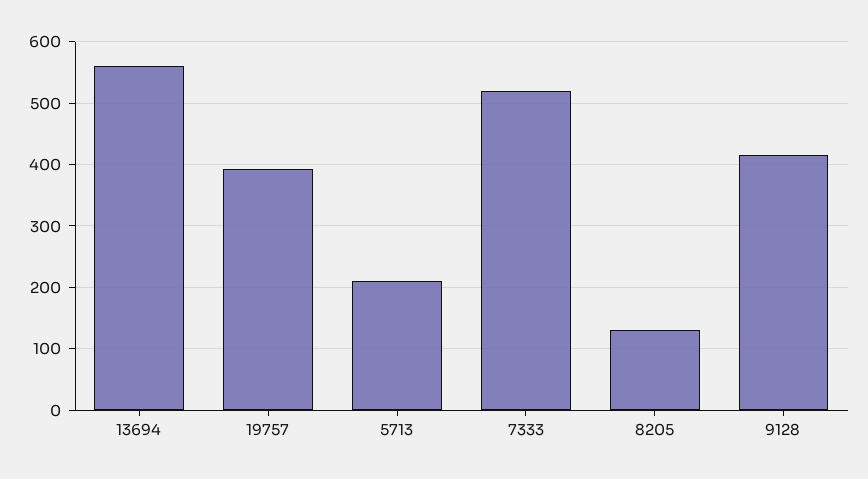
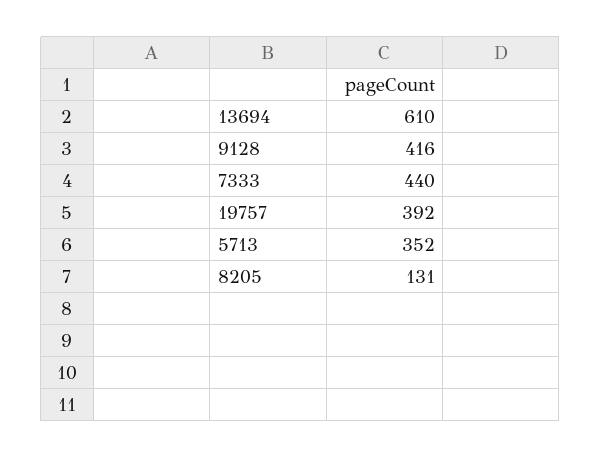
13694: 560 -> 610
5713: 210 -> 352
7333: 520 -> 440

